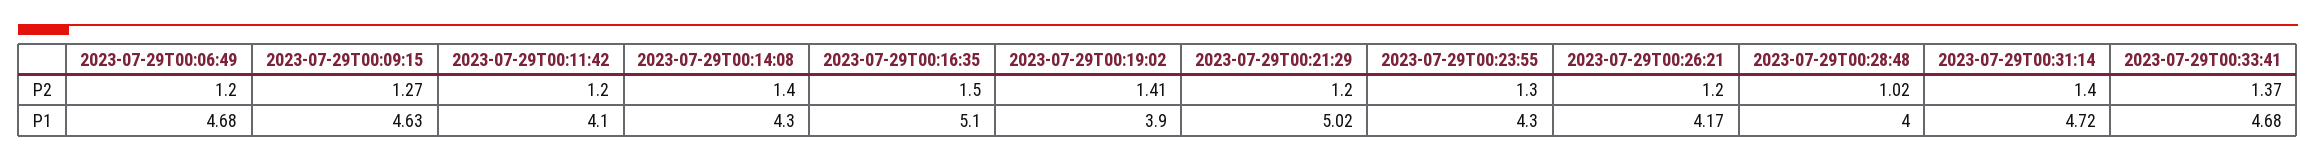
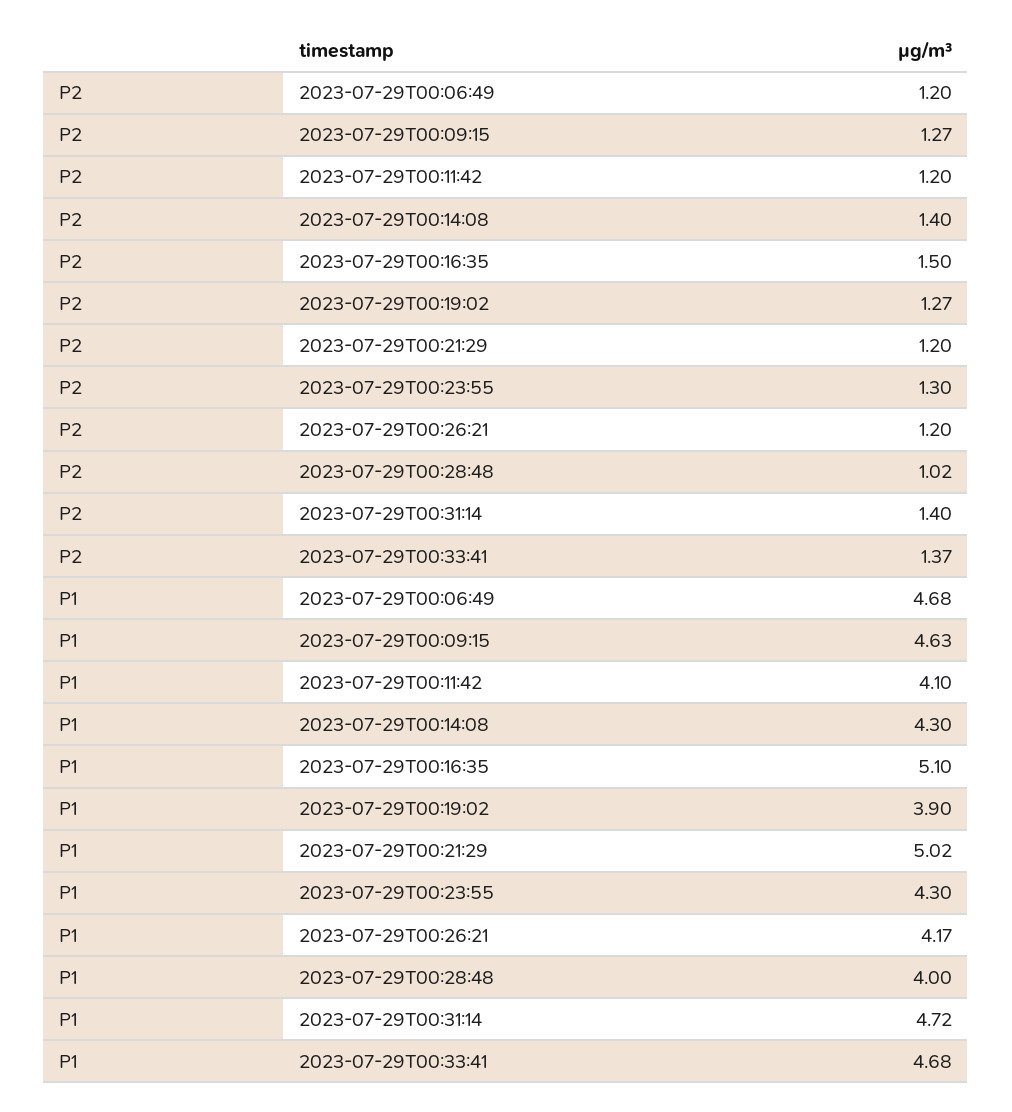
2023-07-29T00:19:02, P2: 1.41 -> 1.27

